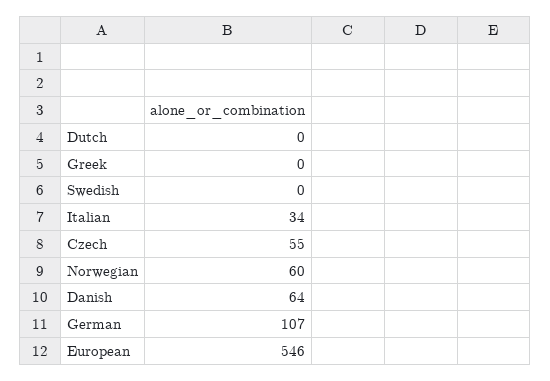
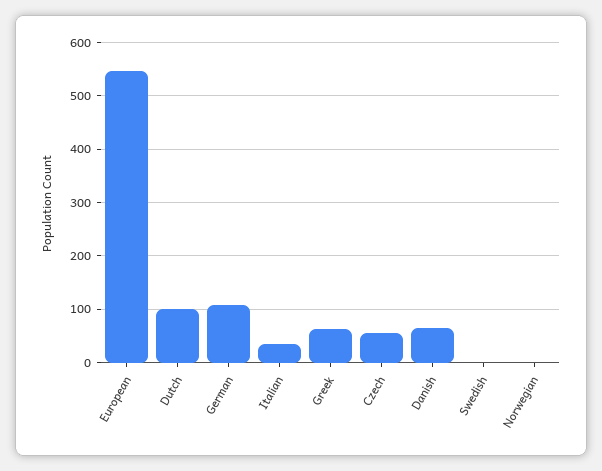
Dutch: 0 -> 100
Greek: 0 -> 60
Norwegian: 60 -> 0

